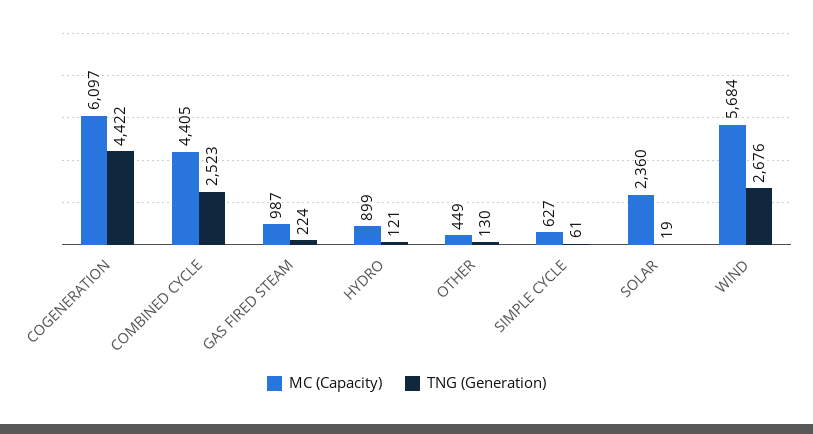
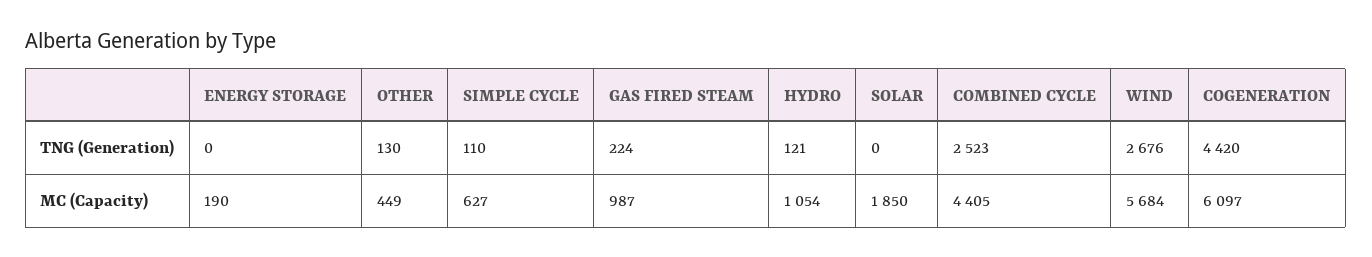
TNG (Generation), COGENERATION: 4422 -> 4420
MC (Capacity), HYDRO: 899 -> 1054
TNG (Generation), SIMPLE CYCLE: 61 -> 110
MC (Capacity), SOLAR: 2360 -> 1850
TNG (Generation), SOLAR: 19 -> 0
TNG (Generation), ENERGY STORAGE: none -> 0
MC (Capacity), ENERGY STORAGE: none -> 190

